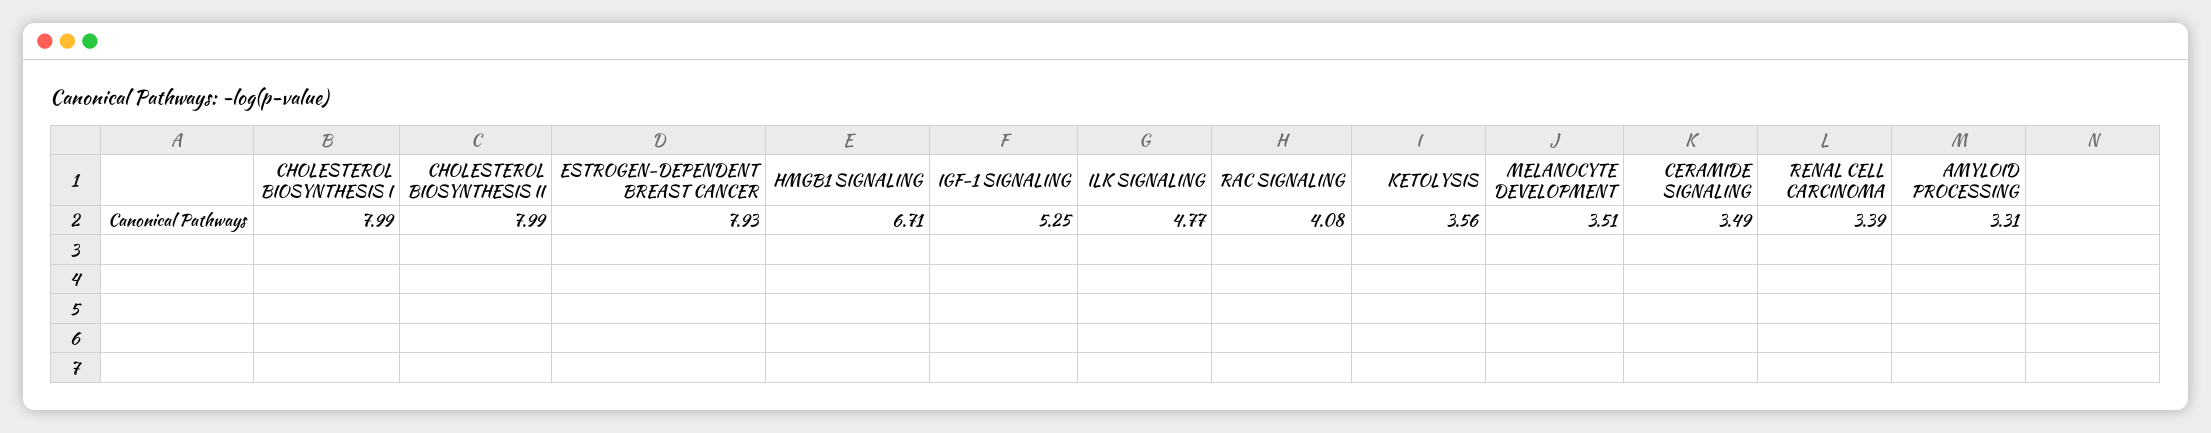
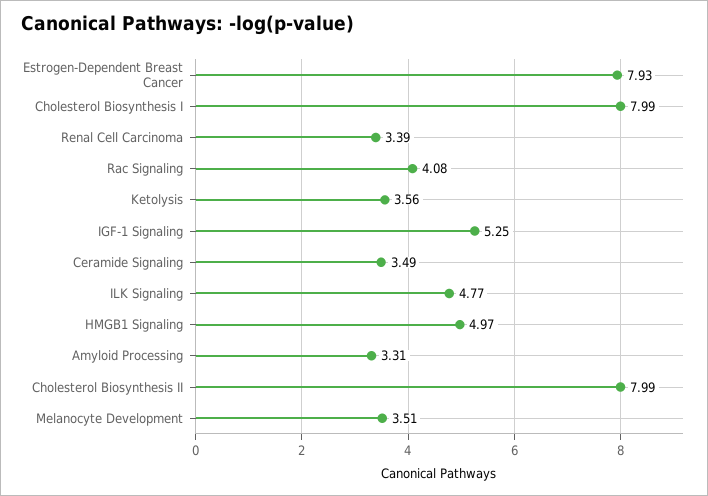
HMGB1 SIGNALING: 6.71 -> 4.97

